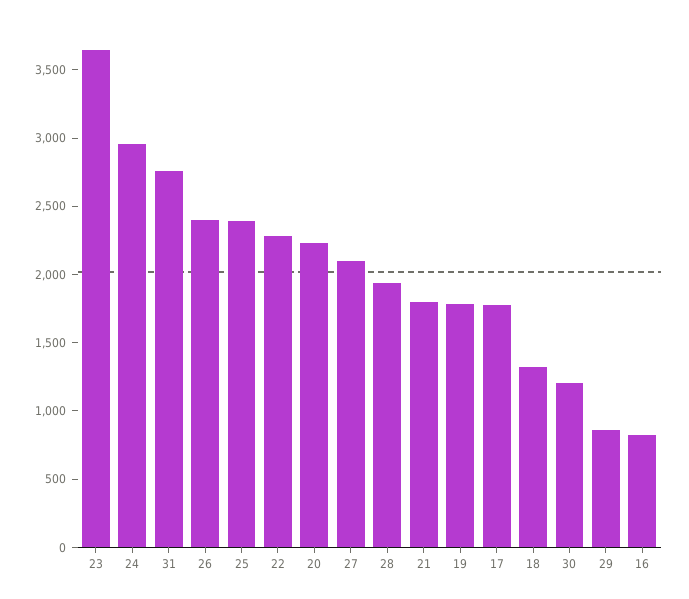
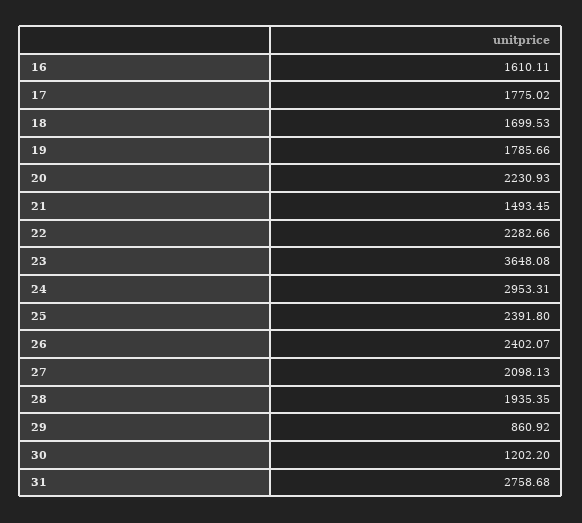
21: 1800 -> 1493.45
18: 1300 -> 1699.53
16: 800 -> 1610.11

